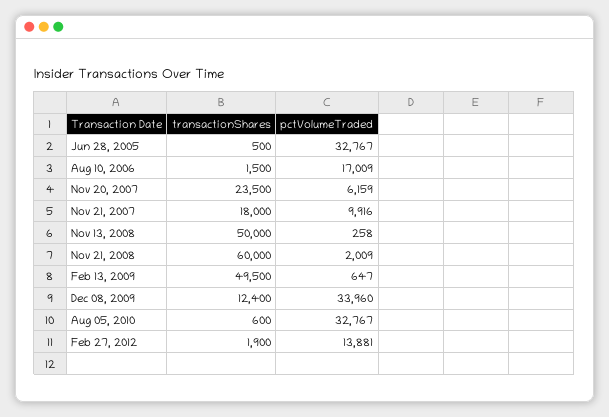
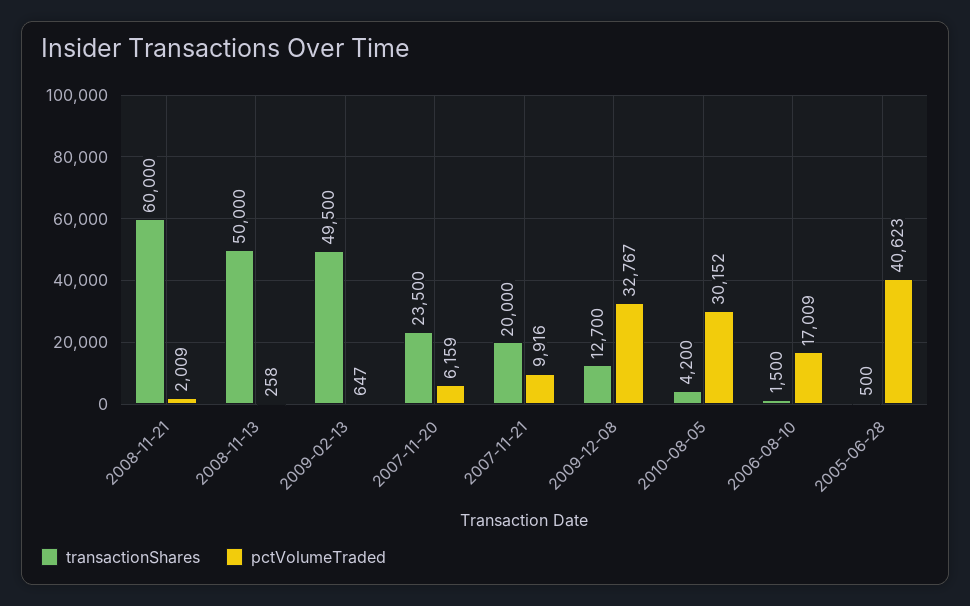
pctVolumeTraded, Jun 28, 2005: 32767 -> 40623
transactionShares, Nov 21, 2007: 18000 -> 20000
transactionShares, Dec 08, 2009: 12400 -> 12700
pctVolumeTraded, Dec 08, 2009: 33960 -> 32767
transactionShares, Aug 05, 2010: 600 -> 4200
pctVolumeTraded, Aug 05, 2010: 32767 -> 30152
transactionShares, Feb 27, 2012: 1900 -> none
pctVolumeTraded, Feb 27, 2012: 13881 -> none

